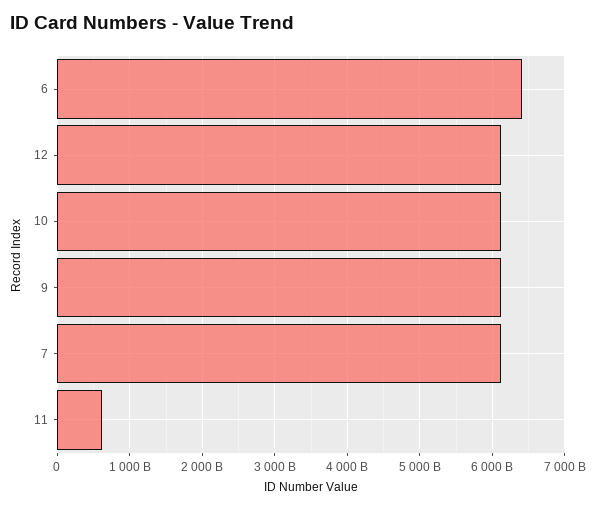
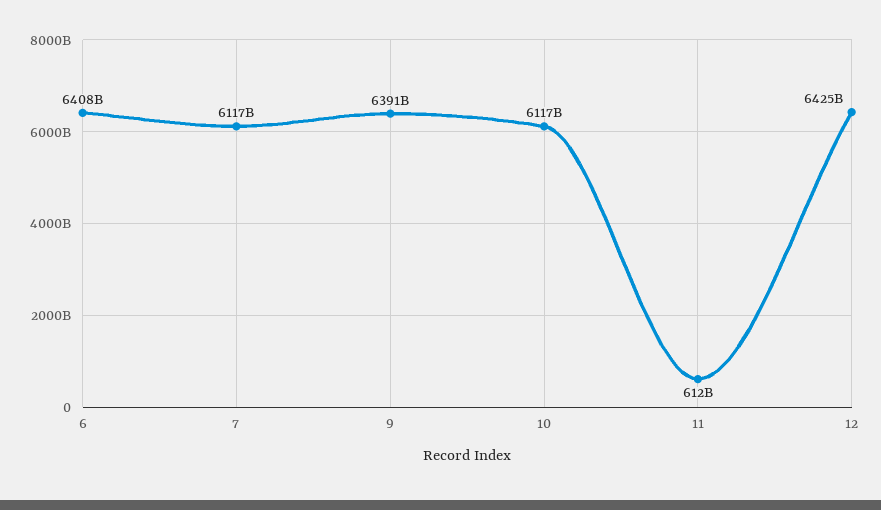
12: 6100000000000 -> 6425000000000
9: 6100000000000 -> 6391000000000

